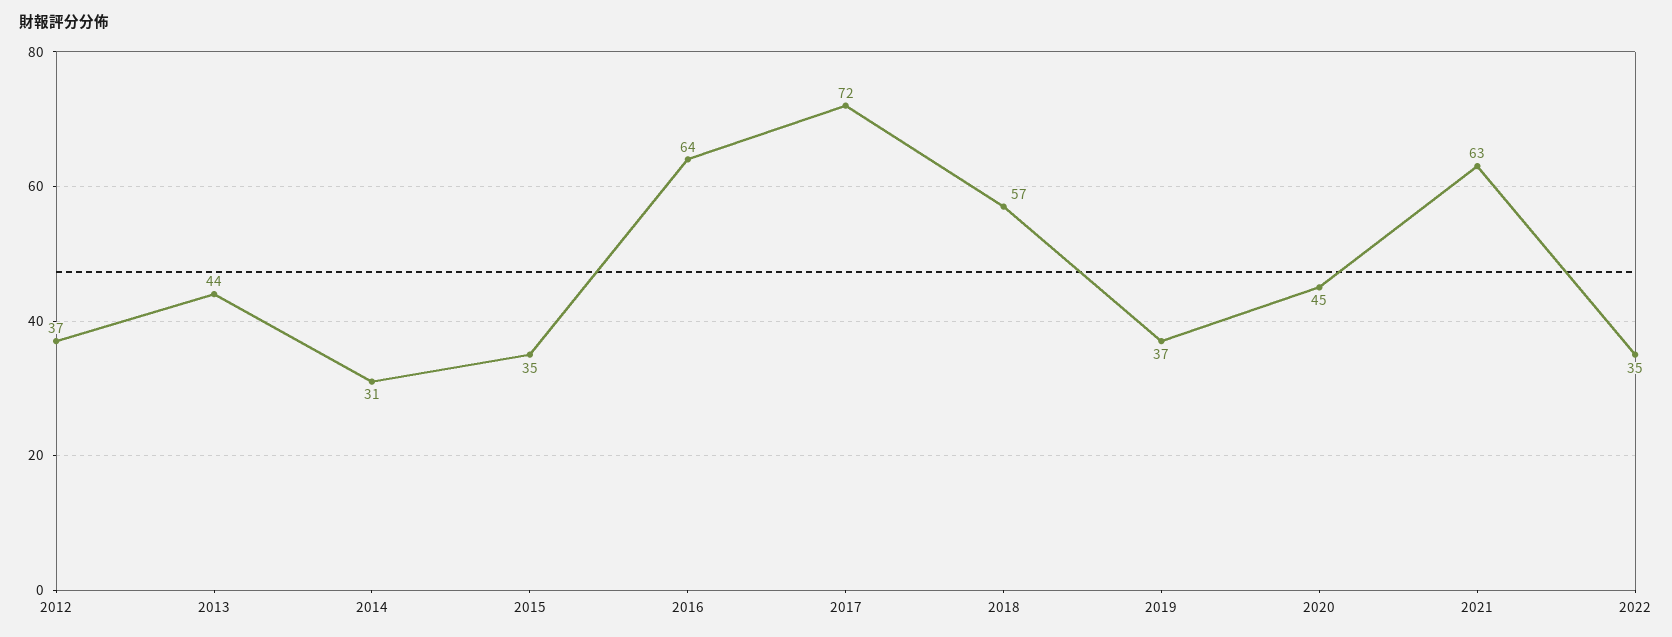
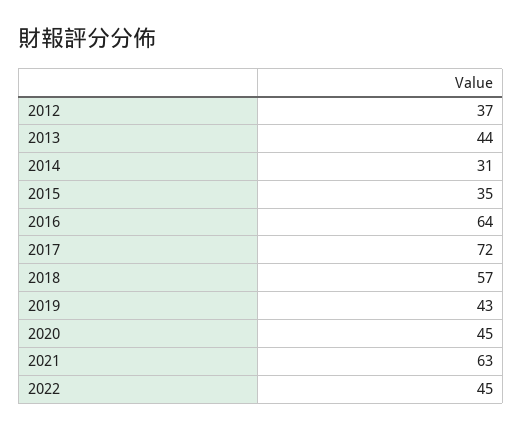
2019: 37 -> 43
2022: 35 -> 45

